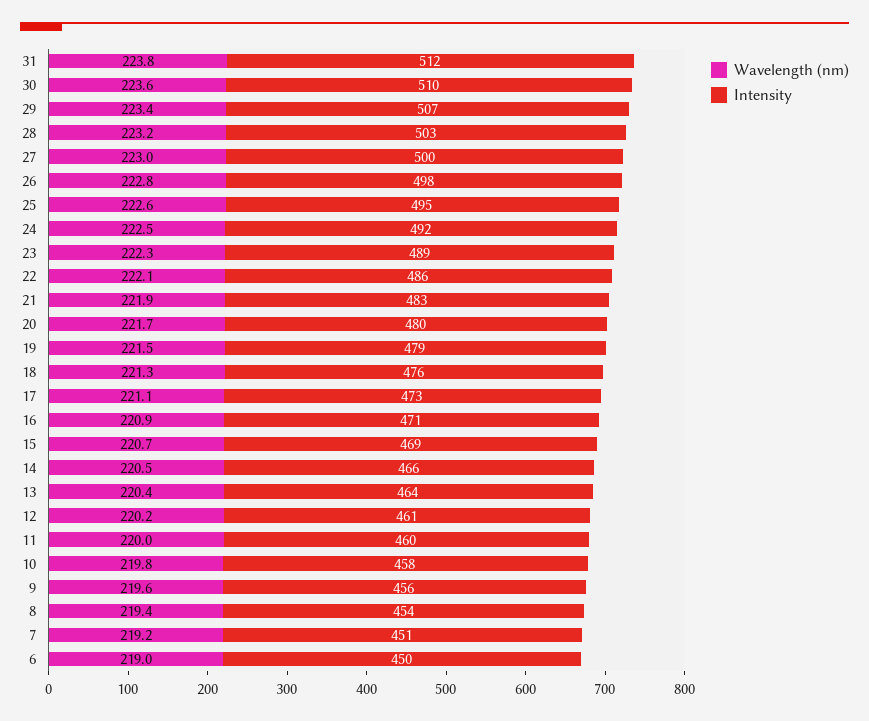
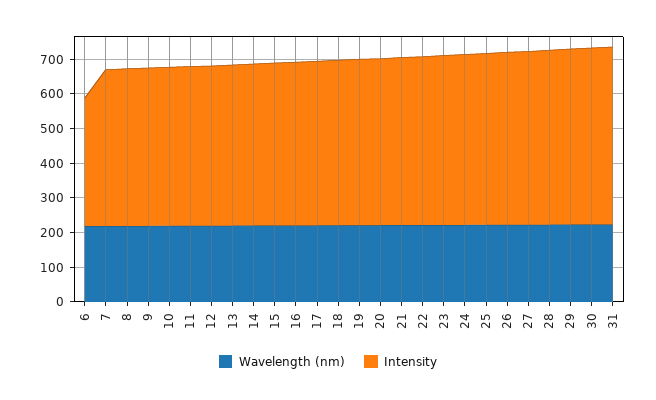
Intensity, 6: 450 -> 375

